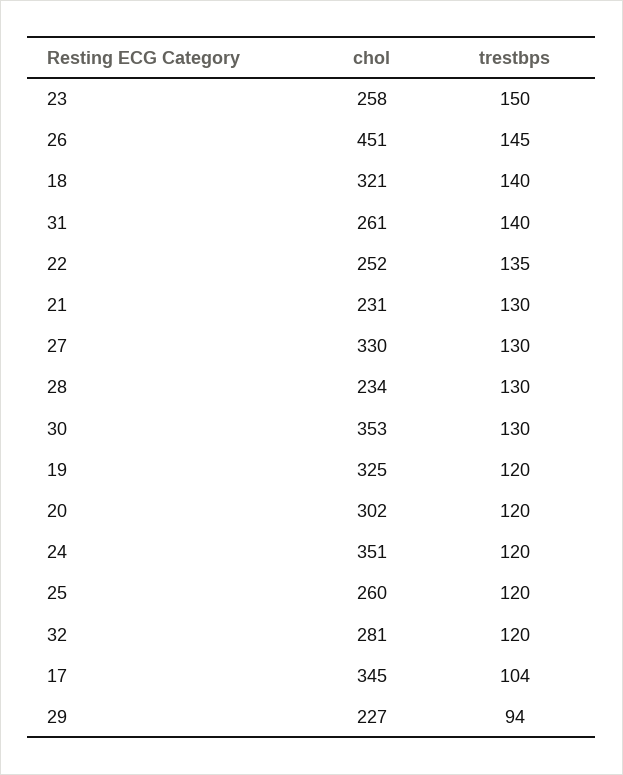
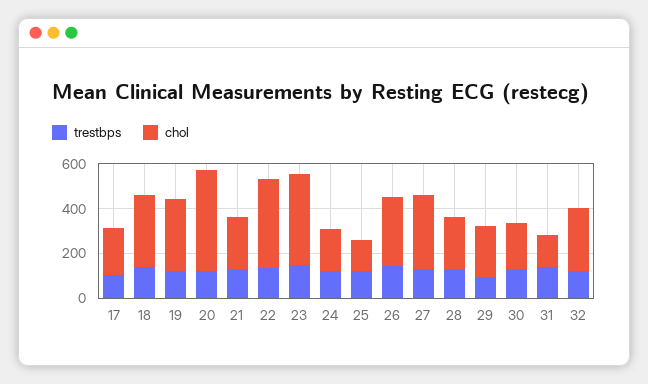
chol, 23: 258 -> 400
chol, 26: 451 -> 300
chol, 31: 261 -> 150
chol, 22: 252 -> 400
chol, 30: 353 -> 200
chol, 20: 302 -> 450
chol, 24: 351 -> 200
chol, 25: 260 -> 150
chol, 17: 345 -> 200

